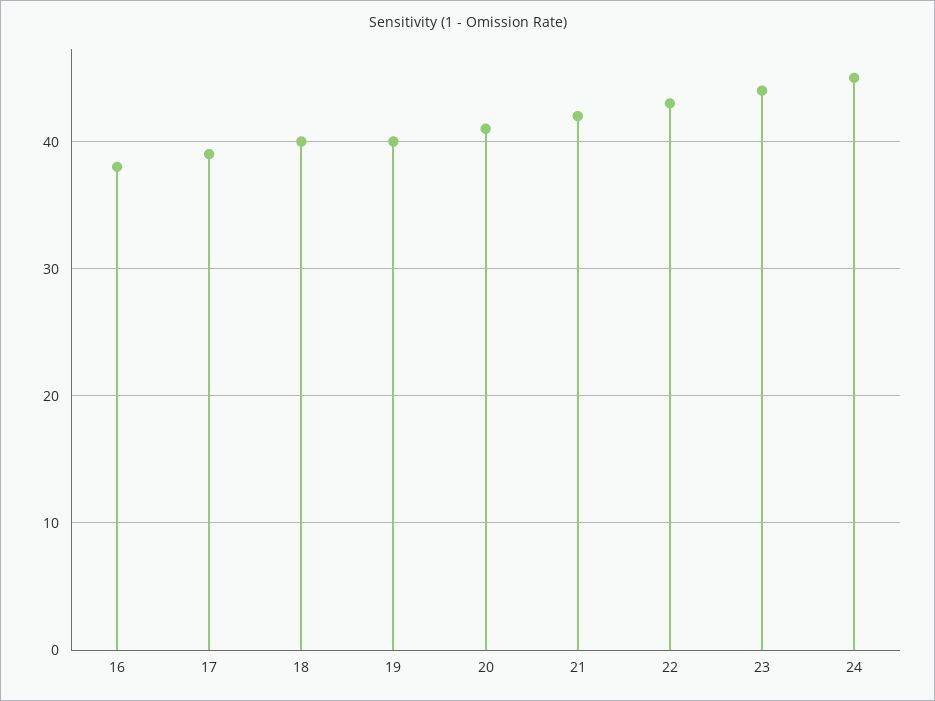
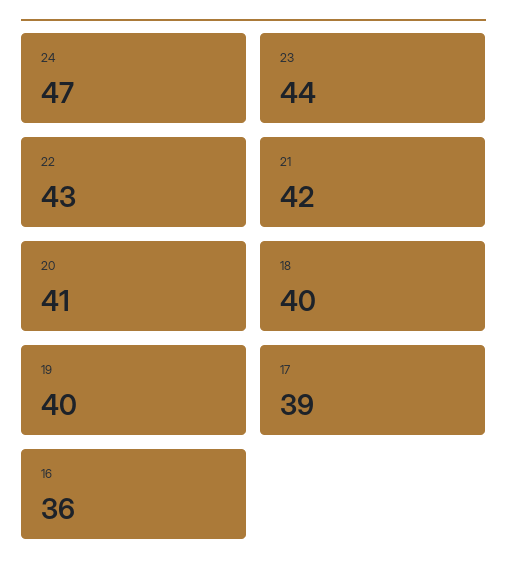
16: 38 -> 36
24: 45 -> 47

